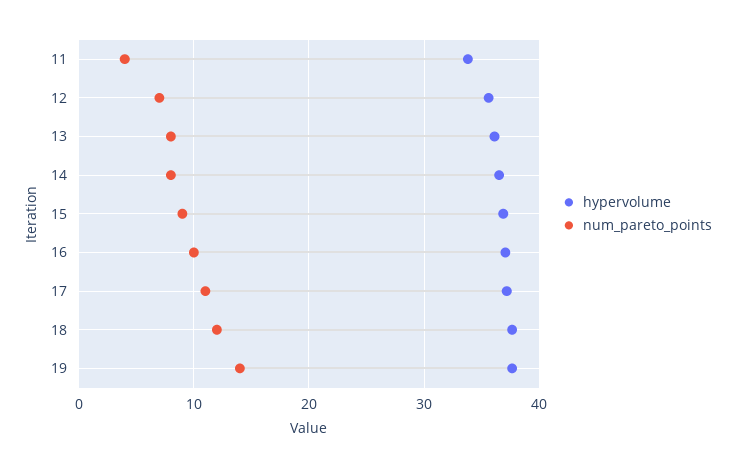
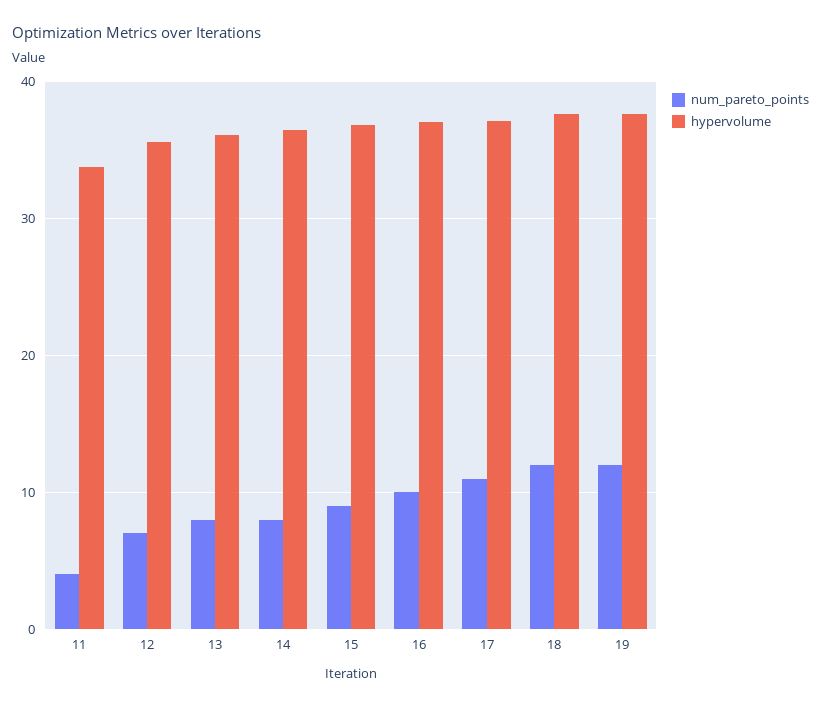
num_pareto_points, 19: 14 -> 12

